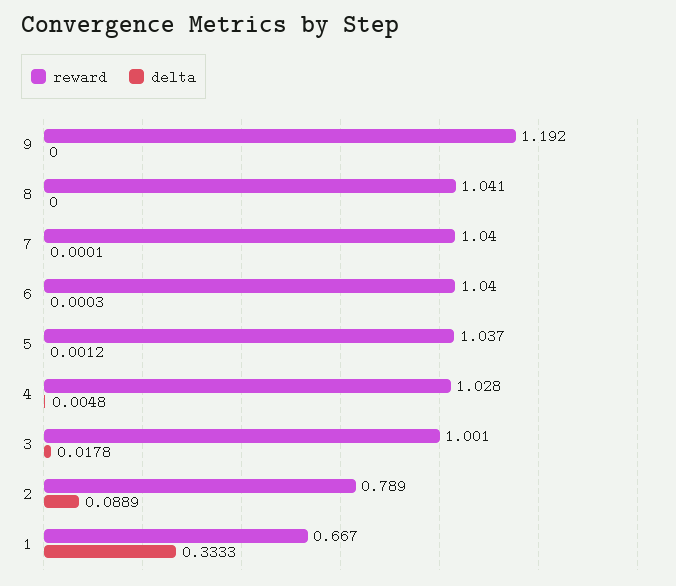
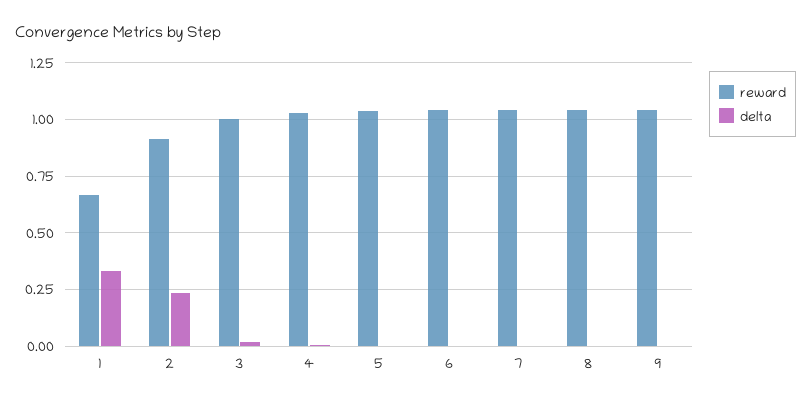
reward, 9: 1.192 -> 1.05
reward, 2: 0.789 -> 0.9
delta, 2: 0.0889 -> 0.25

